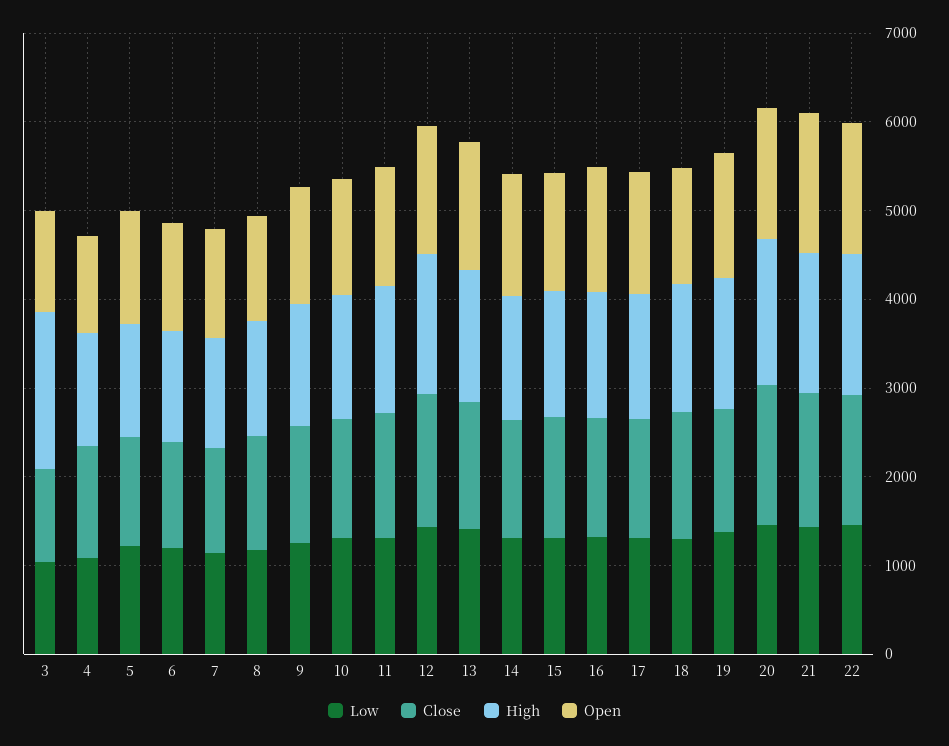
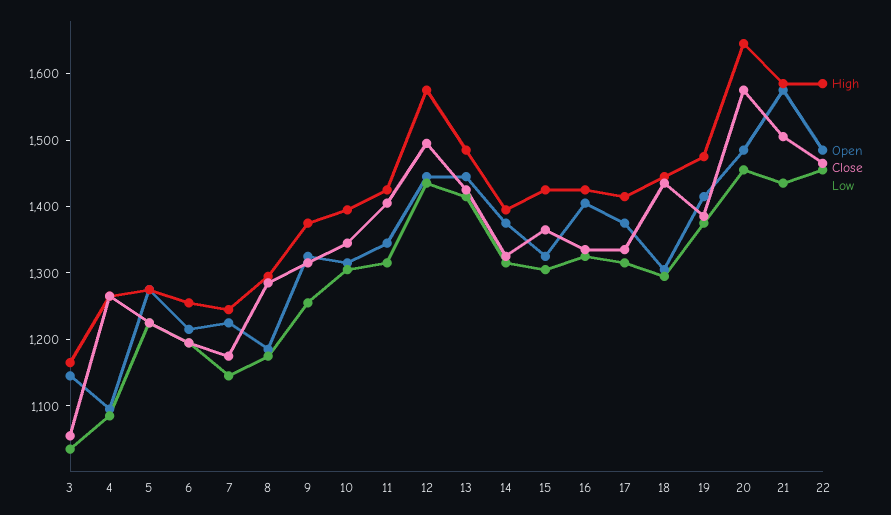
High, 3: 1800 -> 1160

